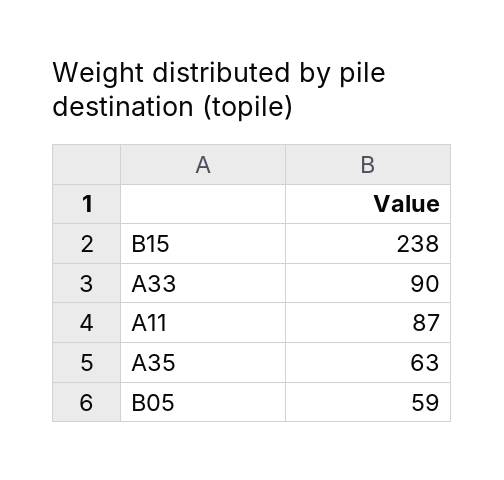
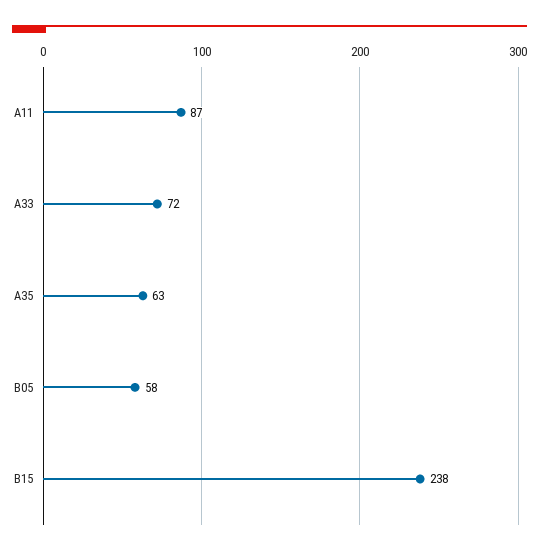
A33: 90 -> 72
B05: 59 -> 58

